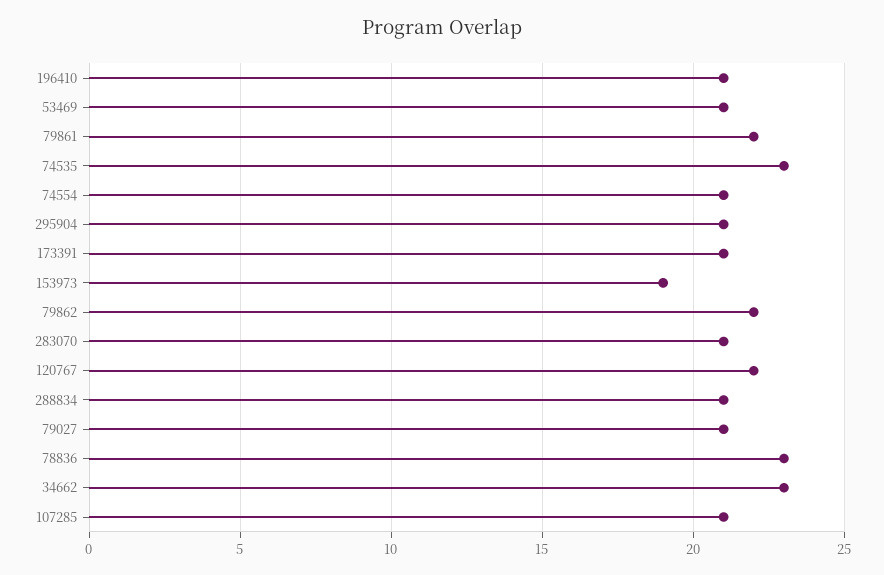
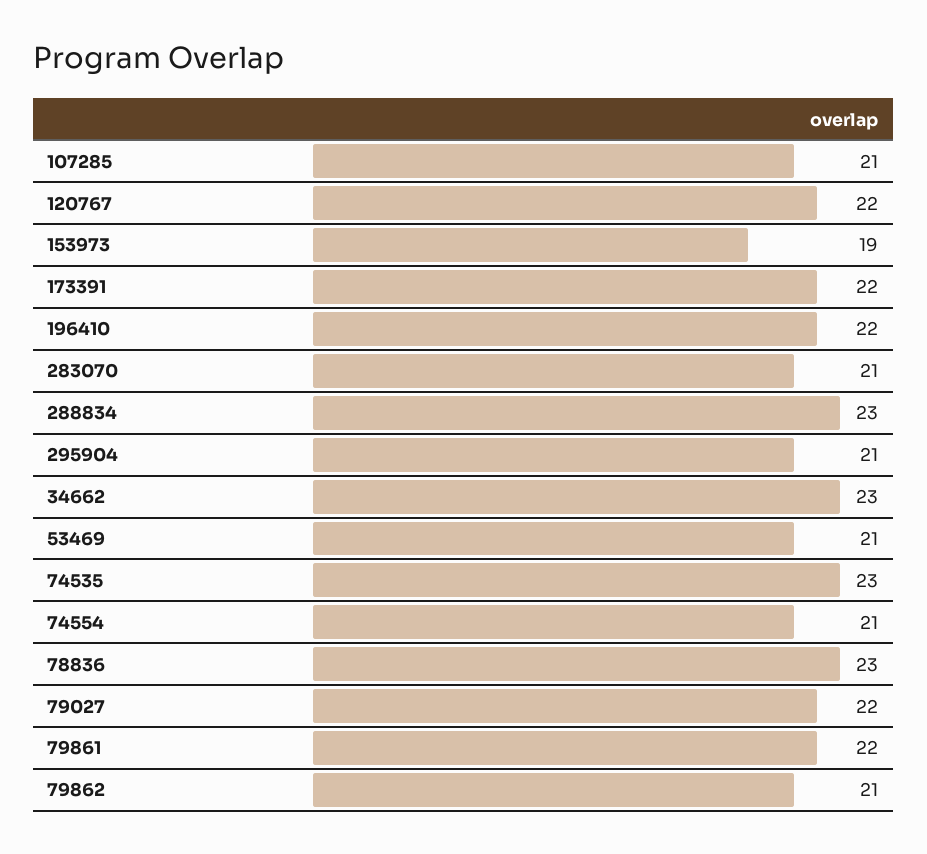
196410: 21 -> 22
173391: 21 -> 22
79862: 22 -> 21
288834: 21 -> 23
79027: 21 -> 22

